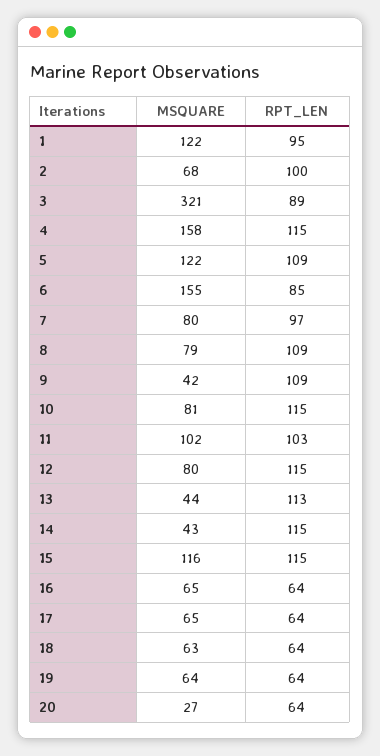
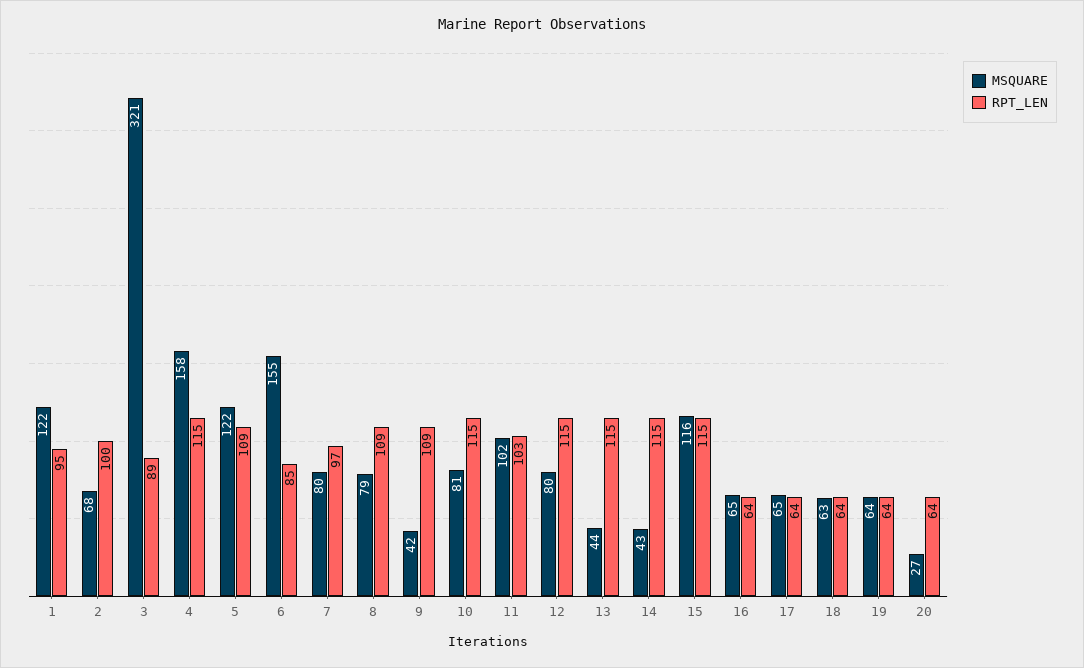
RPT_LEN, 13: 113 -> 115

